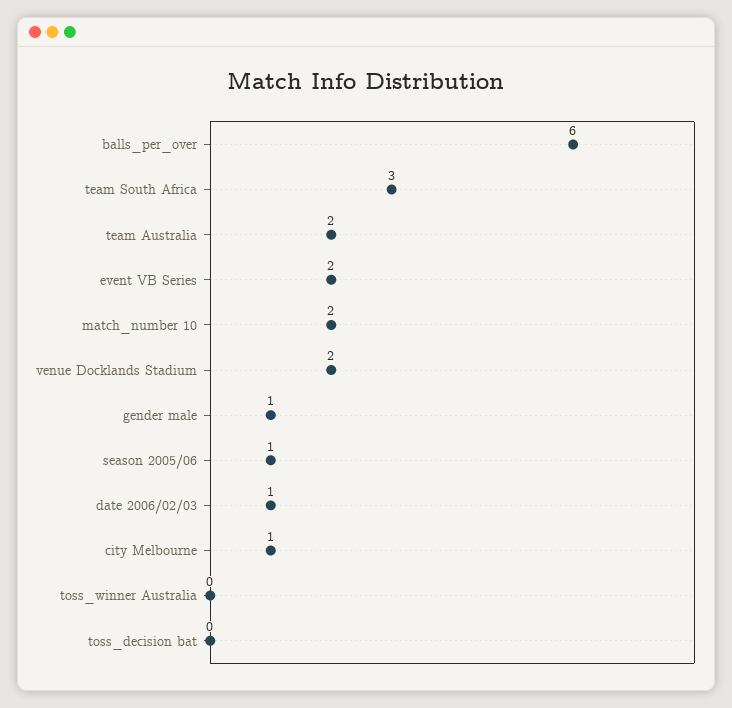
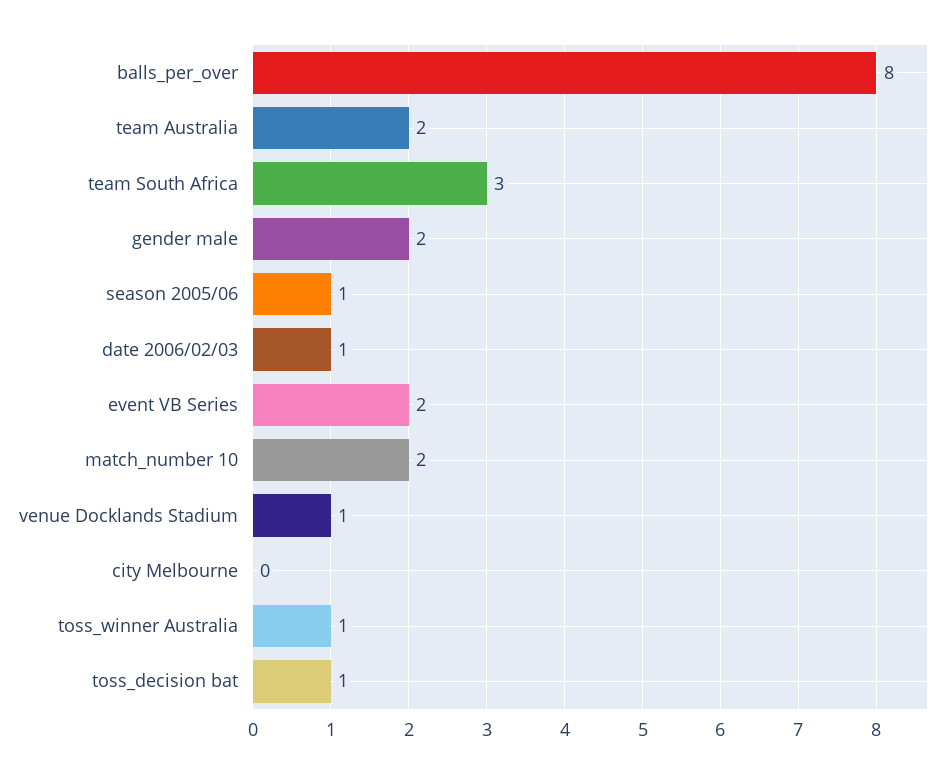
balls_per_over: 6 -> 8
venue Docklands Stadium: 2 -> 1
gender male: 1 -> 2
city Melbourne: 1 -> 0
toss_winner Australia: 0 -> 1
toss_decision bat: 0 -> 1

